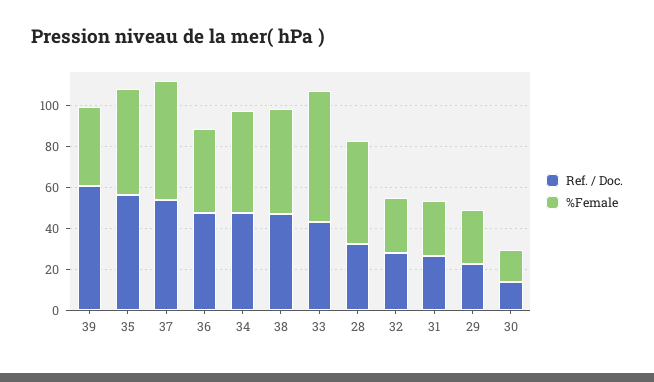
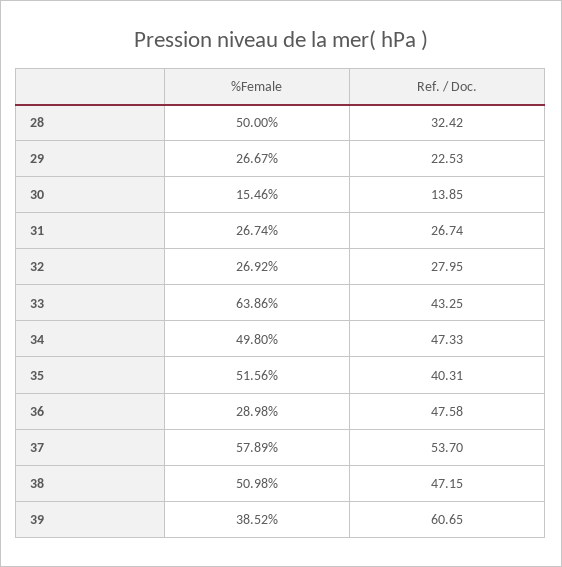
Ref. / Doc., 35: 55 -> 40.31
%Female, 36: 40 -> 28.98

